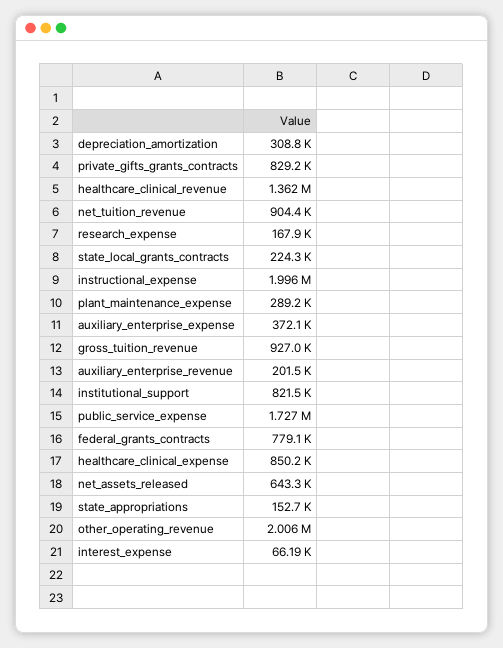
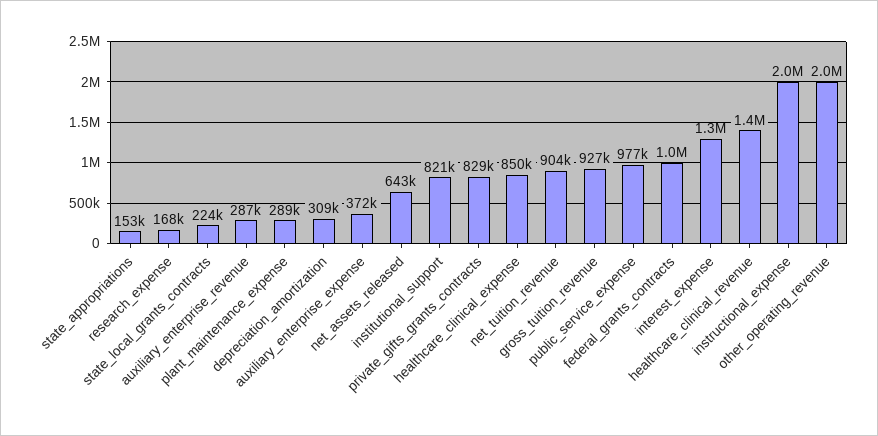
auxiliary_enterprise_revenue: 201500 -> 287000
public_service_expense: 1727000 -> 977000
federal_grants_contracts: 779100 -> 1000000
interest_expense: 66190 -> 1300000

